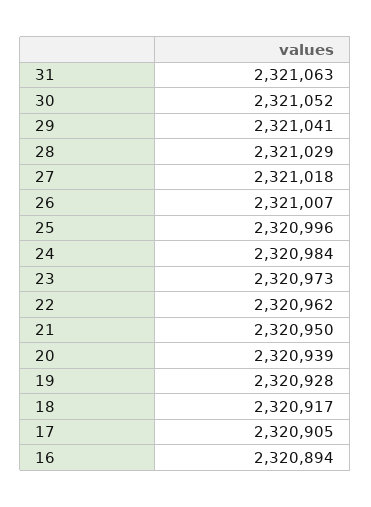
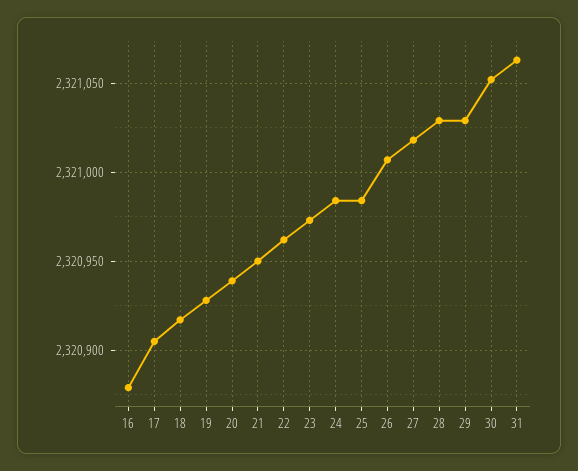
29: 2321041 -> 2321030
25: 2320996 -> 2320985
16: 2320894 -> 2320880

